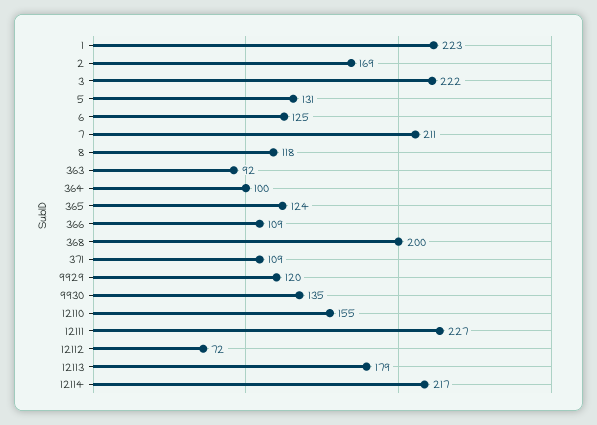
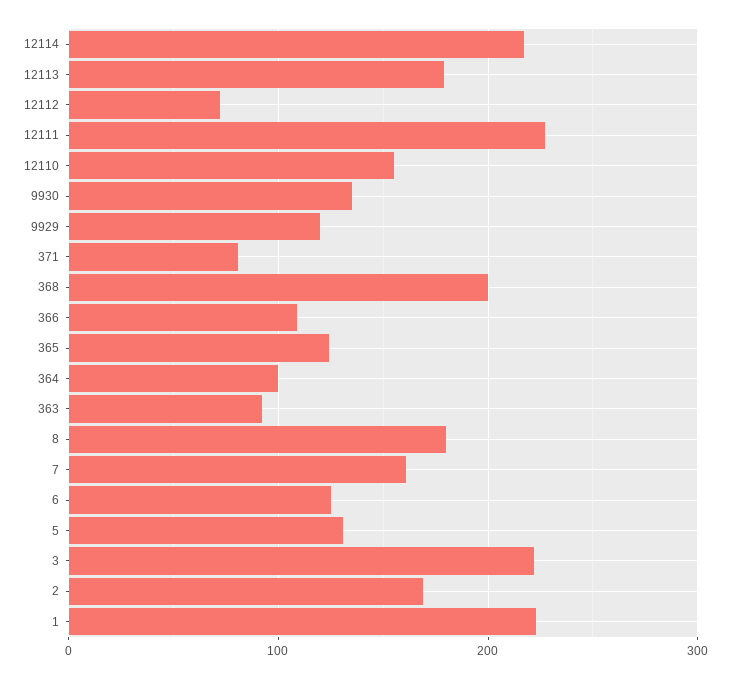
7: 211 -> 160
8: 118 -> 180
371: 109 -> 80

